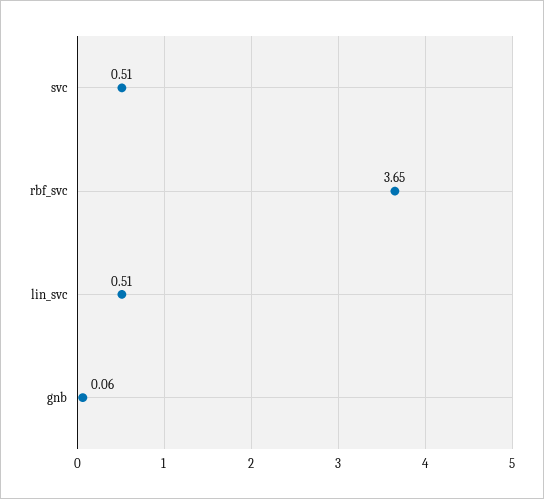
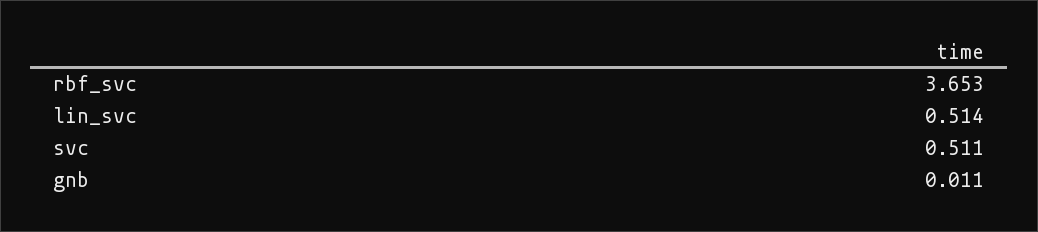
gnb: 0.06 -> 0.011

